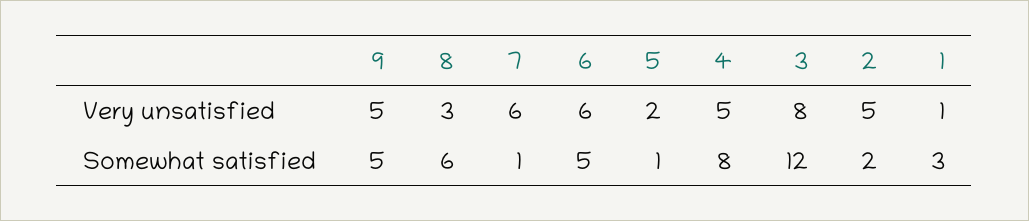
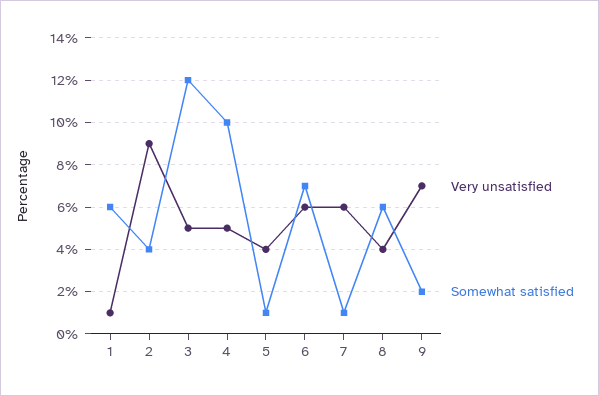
Very unsatisfied, 9: 5 -> 7
Very unsatisfied, 8: 3 -> 4
Very unsatisfied, 5: 2 -> 4
Very unsatisfied, 3: 8 -> 5
Very unsatisfied, 2: 5 -> 9
Somewhat satisfied, 9: 5 -> 2
Somewhat satisfied, 6: 5 -> 7
Somewhat satisfied, 4: 8 -> 10
Somewhat satisfied, 2: 2 -> 4
Somewhat satisfied, 1: 3 -> 6

